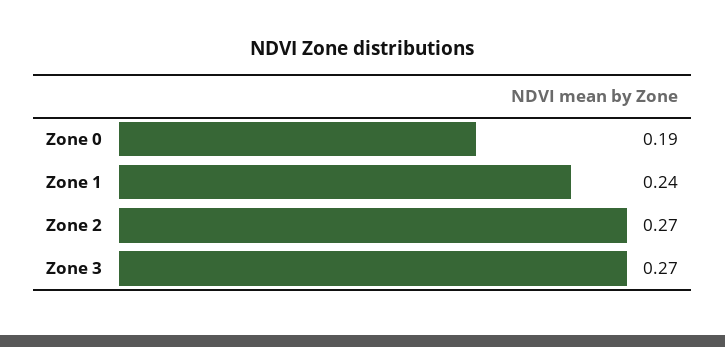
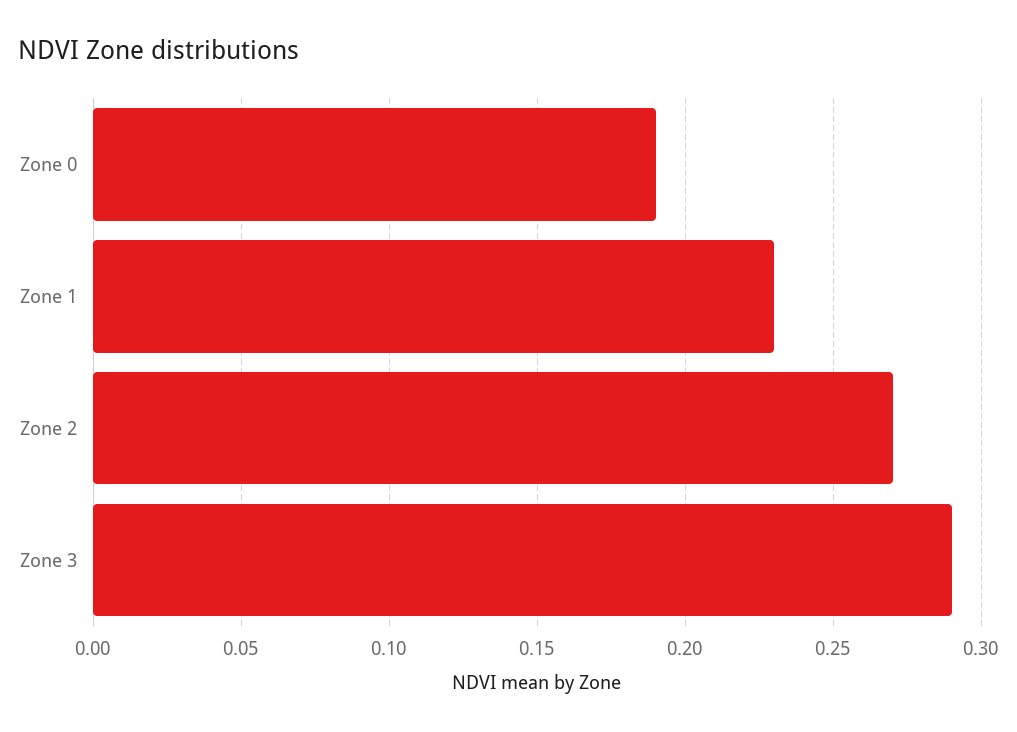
Zone 1: 0.24 -> 0.23
Zone 3: 0.27 -> 0.29

